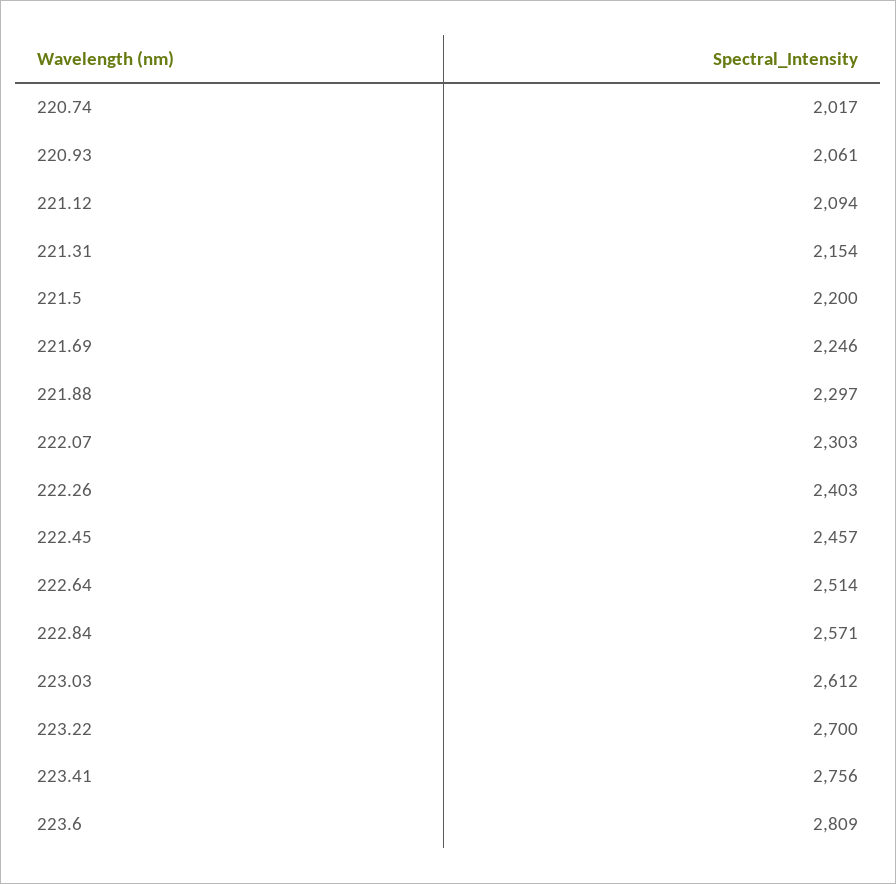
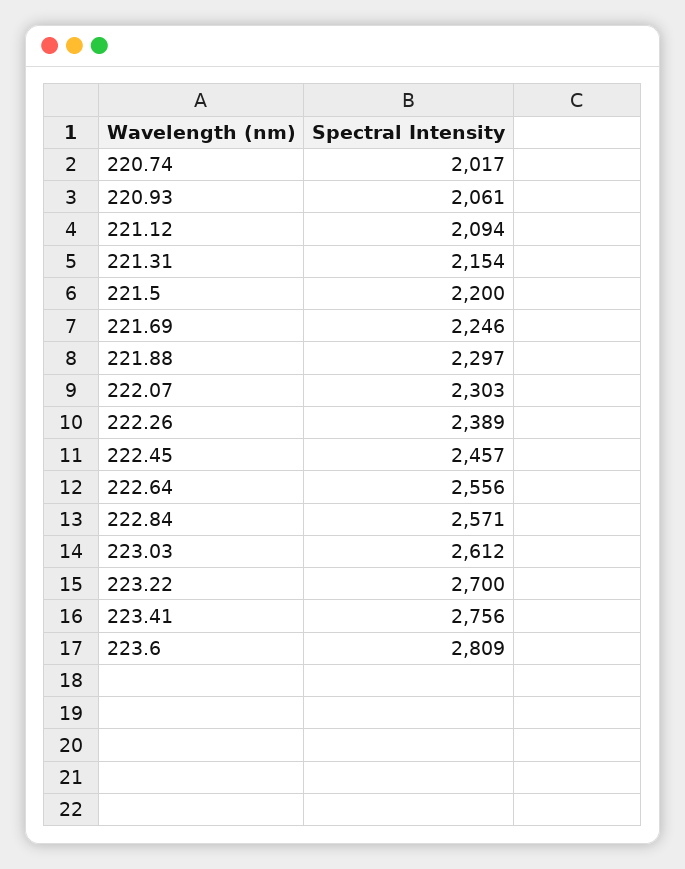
222.26: 2403 -> 2389
222.64: 2514 -> 2556

